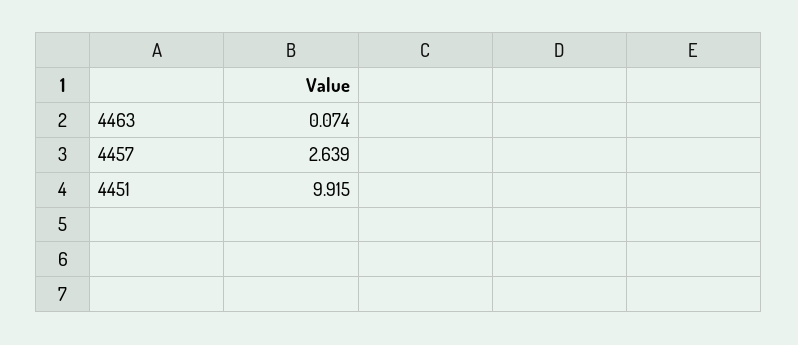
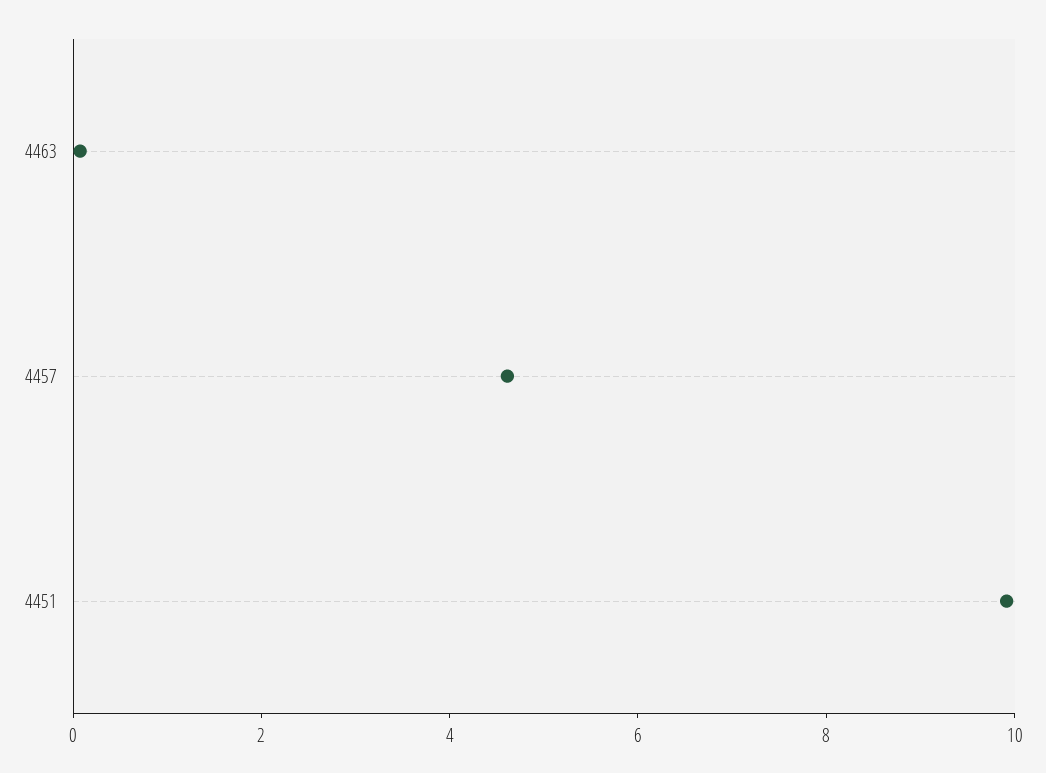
4457: 2.639 -> 4.5

